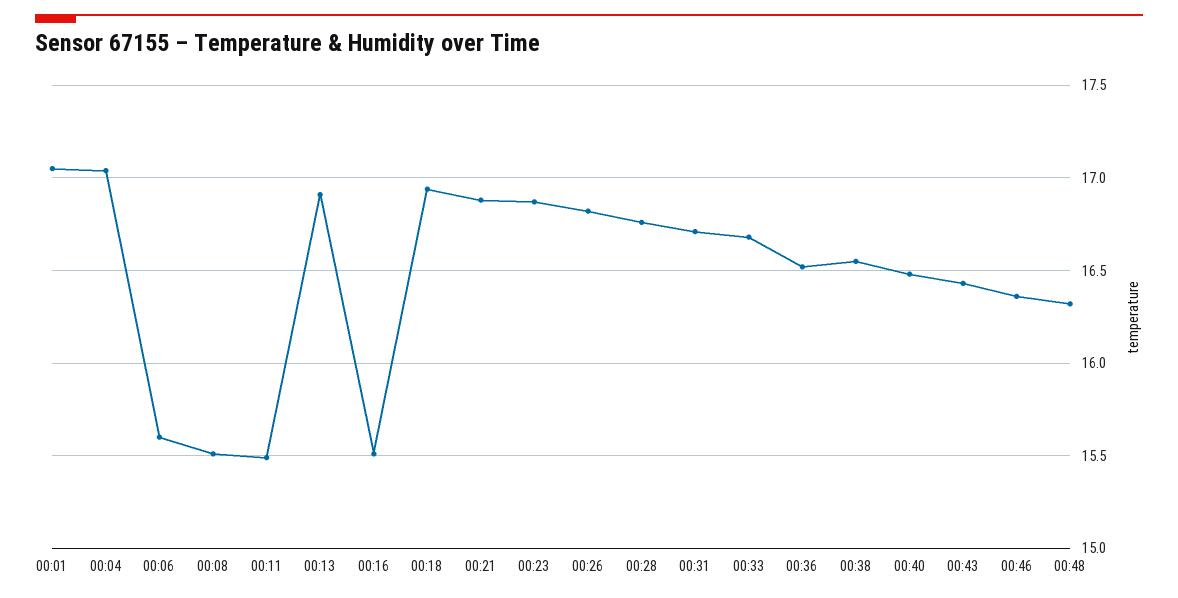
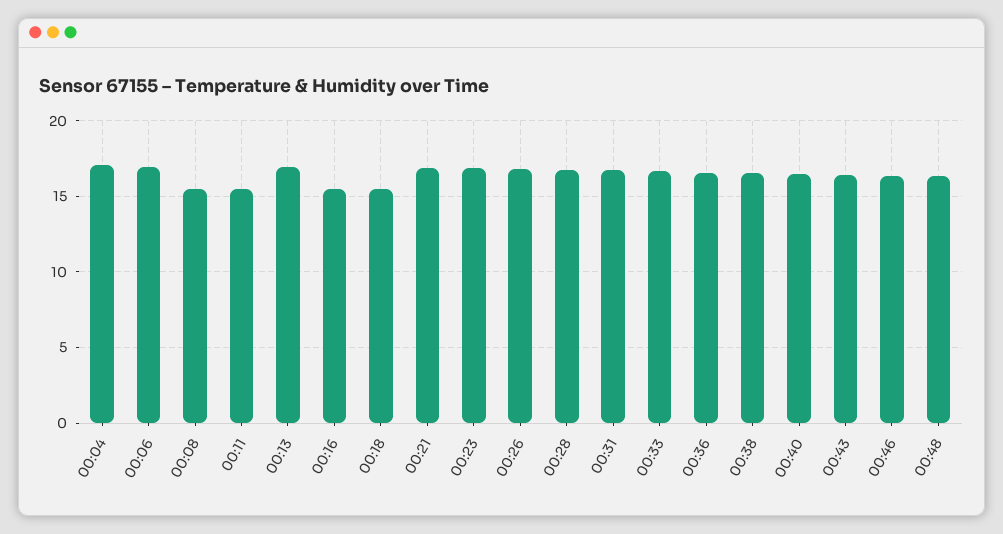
00:01: 17.05 -> none
00:06: 15.6 -> 17
00:18: 16.95 -> 15.5

